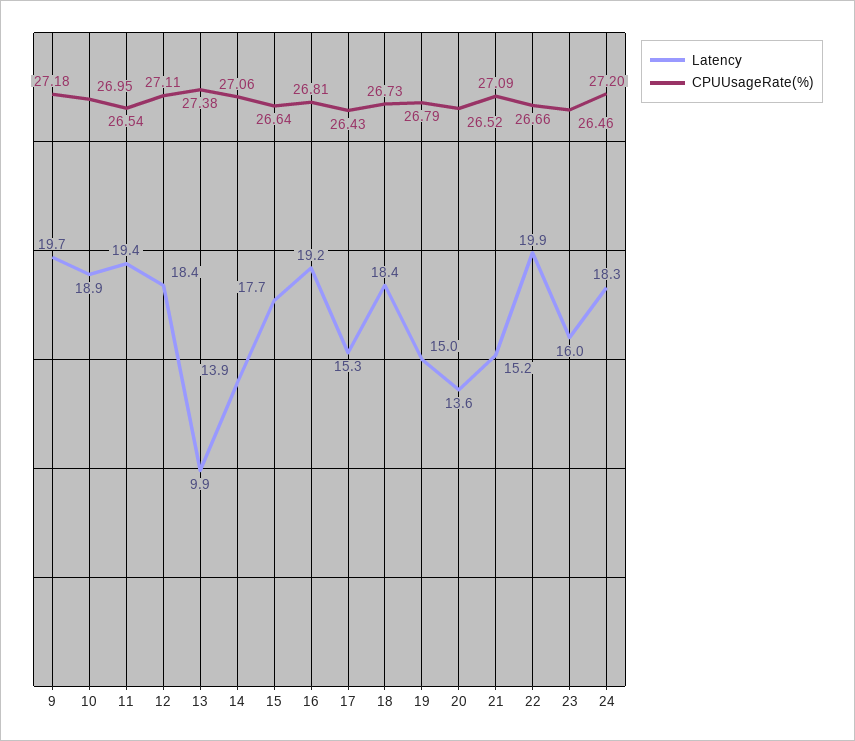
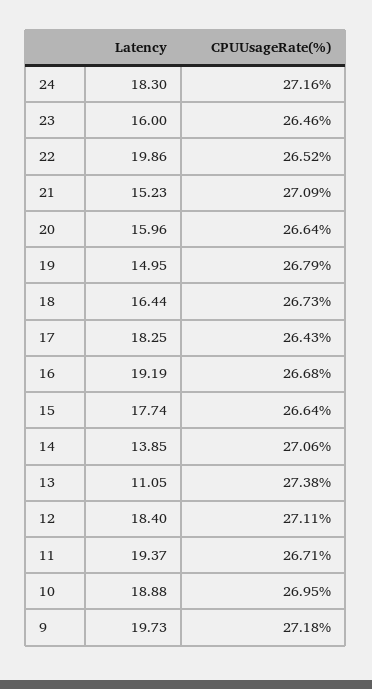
CPUUsageRate(%), 11: 26.54 -> 26.71
Latency, 13: 9.9 -> 11.05
CPUUsageRate(%), 16: 26.81 -> 26.68
Latency, 17: 15.3 -> 18.25
Latency, 18: 18.4 -> 16.44
Latency, 20: 13.6 -> 15.96
CPUUsageRate(%), 20: 26.52 -> 26.64
CPUUsageRate(%), 22: 26.66 -> 26.52
CPUUsageRate(%), 24: 27.2 -> 27.16

